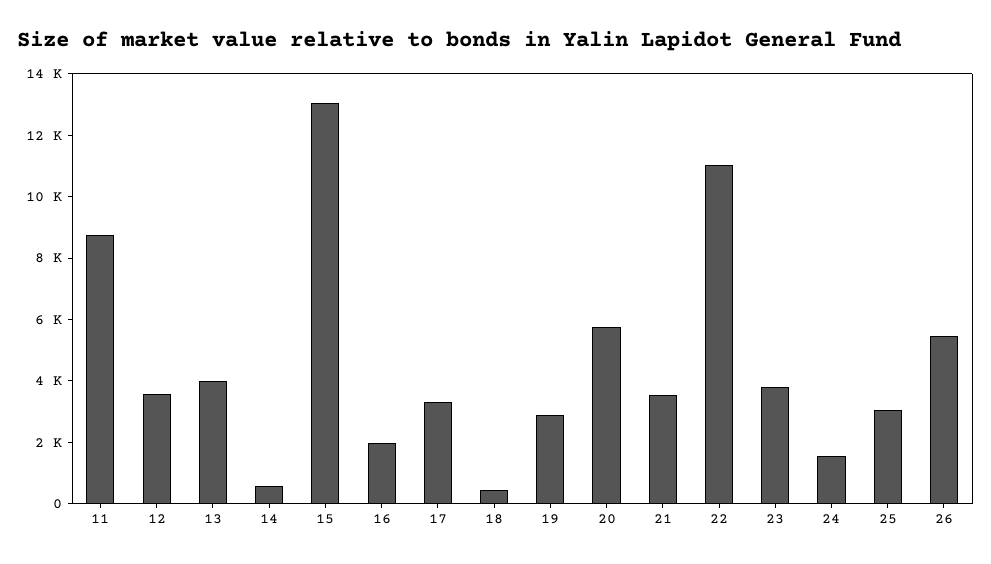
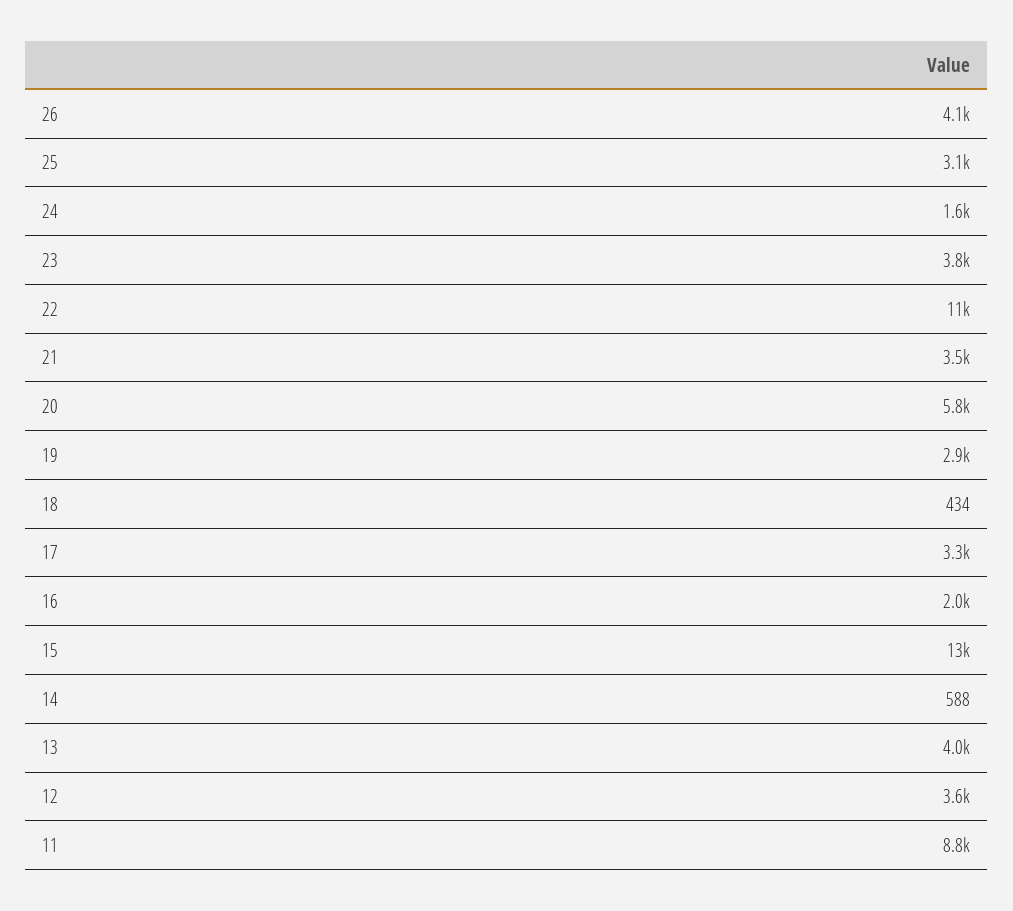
26: 5500 -> 4100

